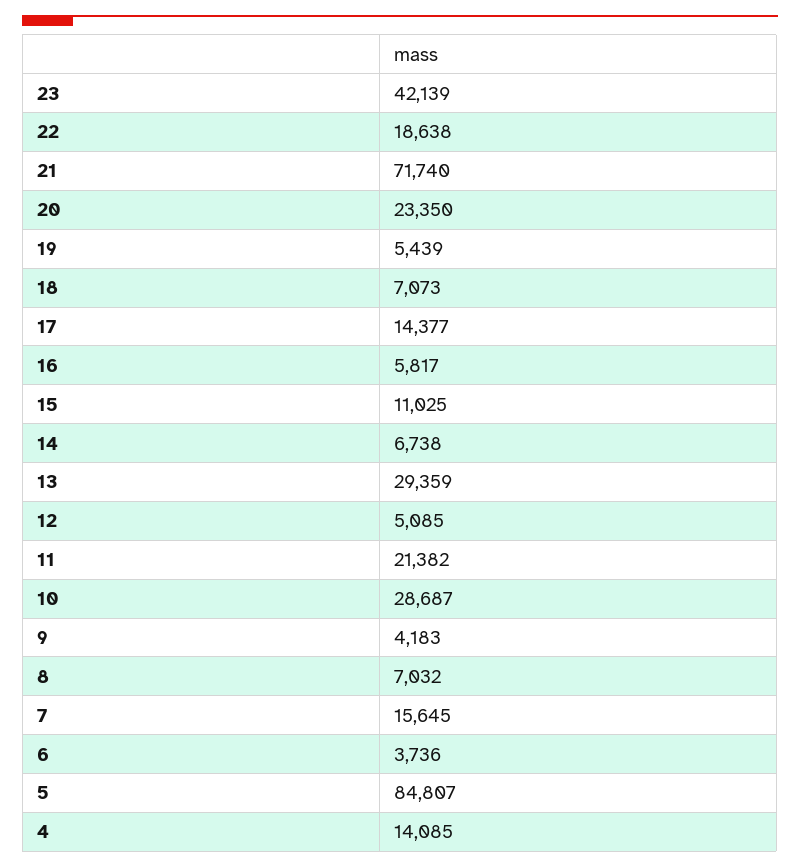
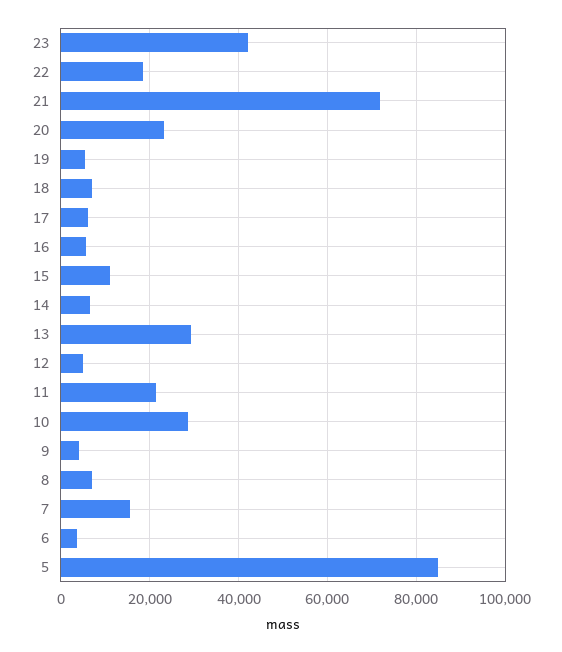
17: 14377 -> 6000
4: 14085 -> none

